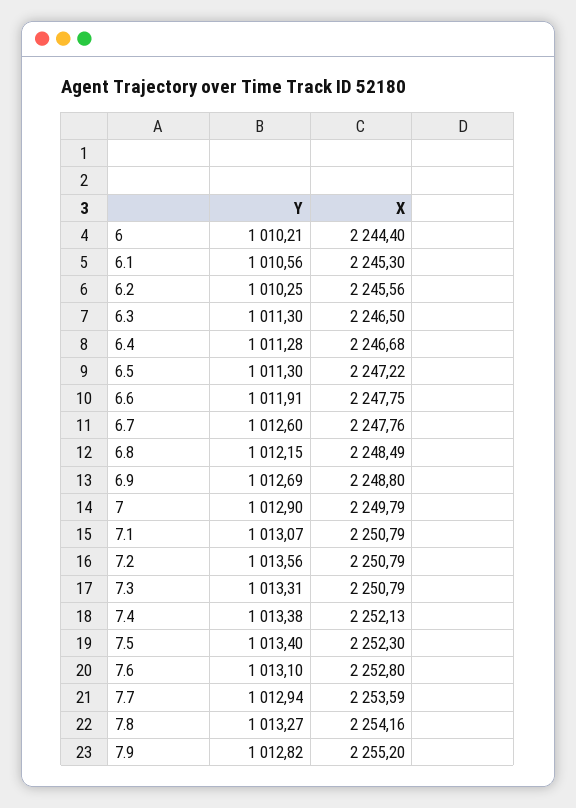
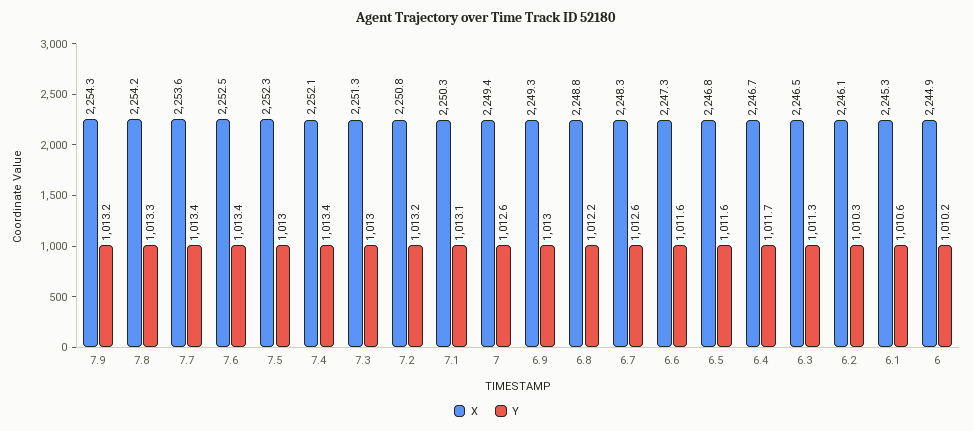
X, 6: 2244.4 -> 2244.9
X, 6.2: 2245.56 -> 2246.1
Y, 6.4: 1011.28 -> 1011.7
Y, 6.5: 1011.3 -> 1011.6
X, 6.5: 2247.22 -> 2246.8
Y, 6.6: 1011.91 -> 1011.6
X, 6.6: 2247.75 -> 2247.3
X, 6.7: 2247.76 -> 2248.3
X, 6.8: 2248.49 -> 2248.8
Y, 6.9: 1012.69 -> 1013
X, 6.9: 2248.8 -> 2249.3
Y, 7: 1012.9 -> 1012.6
X, 7: 2249.79 -> 2249.4
X, 7.1: 2250.79 -> 2250.3
Y, 7.2: 1013.56 -> 1013.2
Y, 7.3: 1013.31 -> 1013
X, 7.3: 2250.79 -> 2251.3
Y, 7.5: 1013.4 -> 1013
Y, 7.6: 1013.1 -> 1013.4
X, 7.6: 2252.8 -> 2252.5
Y, 7.7: 1012.94 -> 1013.4
Y, 7.9: 1012.82 -> 1013.2
X, 7.9: 2255.2 -> 2254.3

